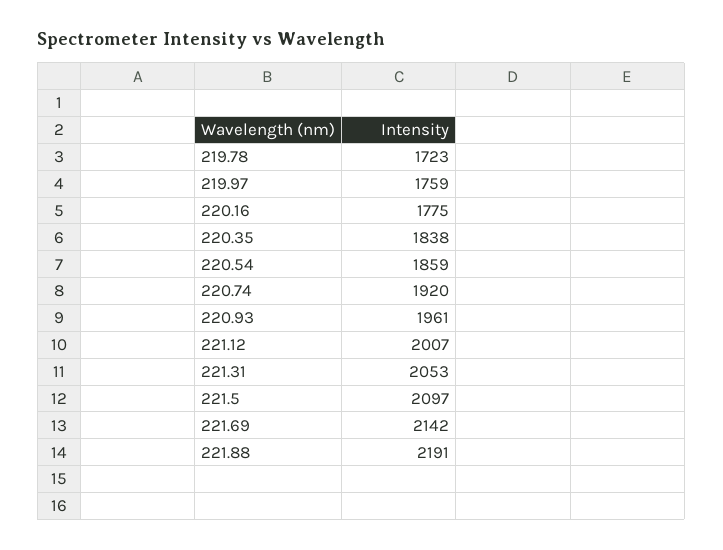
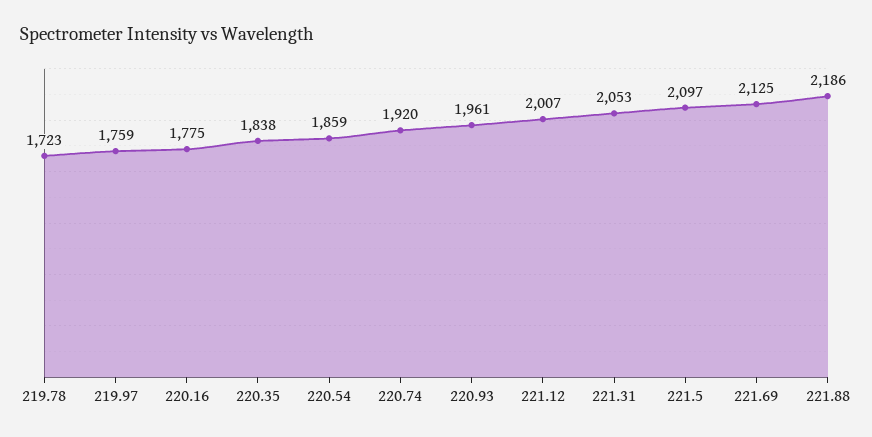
221.69: 2142 -> 2125
221.88: 2191 -> 2186

